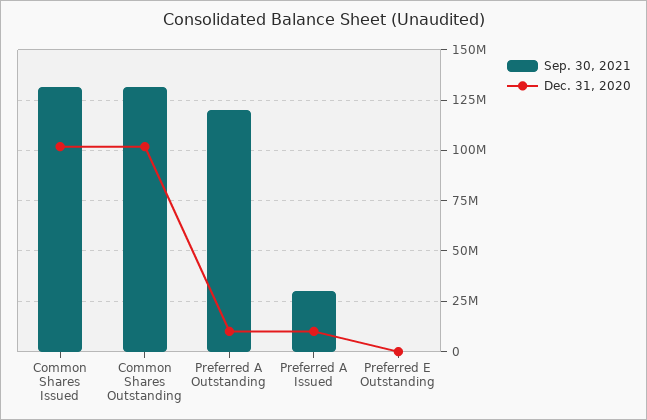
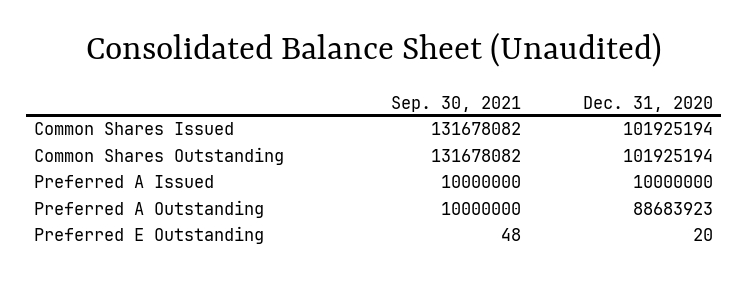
Sep. 30, 2021, Preferred A Outstanding: 120000000 -> 10000000
Dec. 31, 2020, Preferred A Outstanding: 10000000 -> 88683923
Sep. 30, 2021, Preferred A Issued: 30000000 -> 10000000

